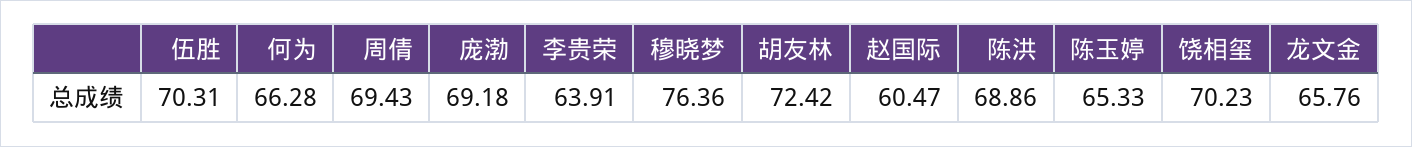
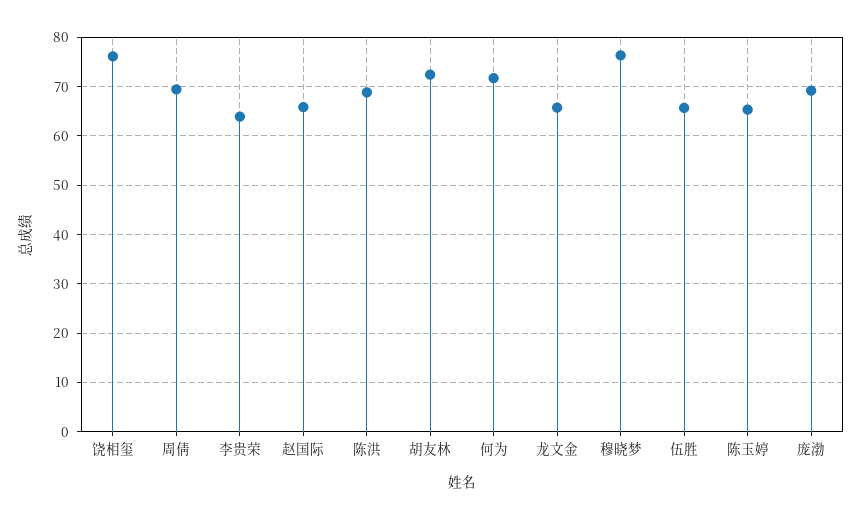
伍胜: 70.31 -> 66
何为: 66.28 -> 72
赵国际: 60.47 -> 66
饶相玺: 70.23 -> 76

